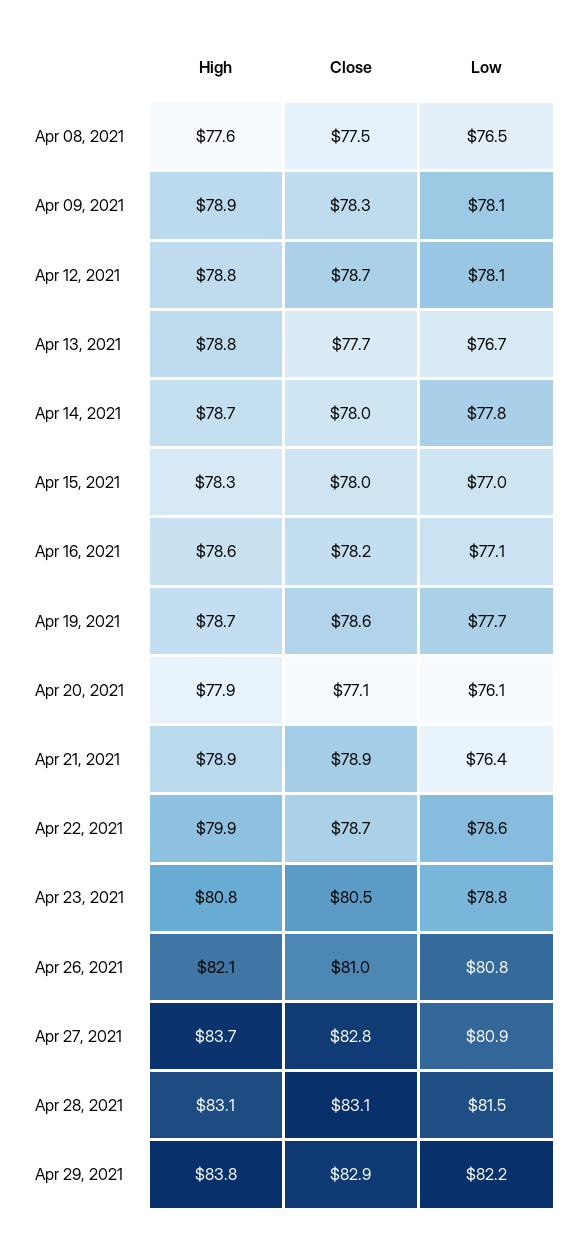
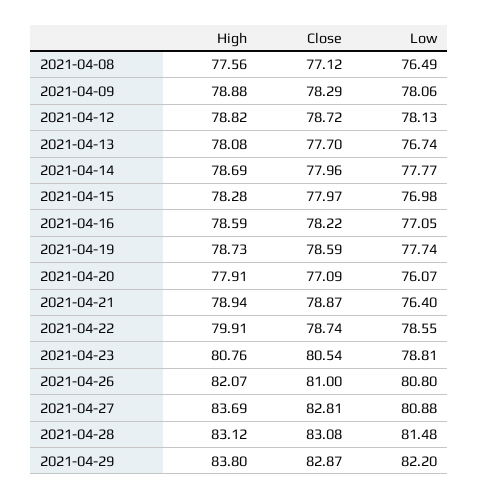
Close, Apr 08, 2021: 77.5 -> 77.12
High, Apr 13, 2021: 78.8 -> 78.08

